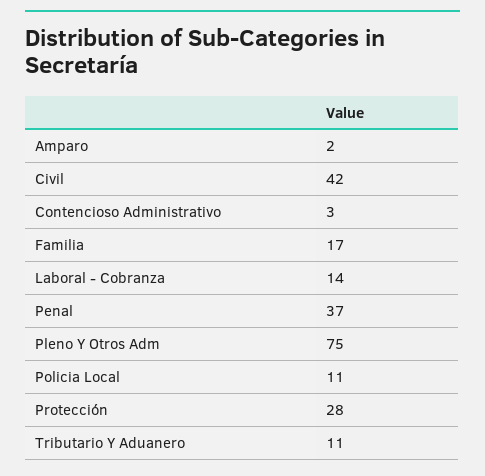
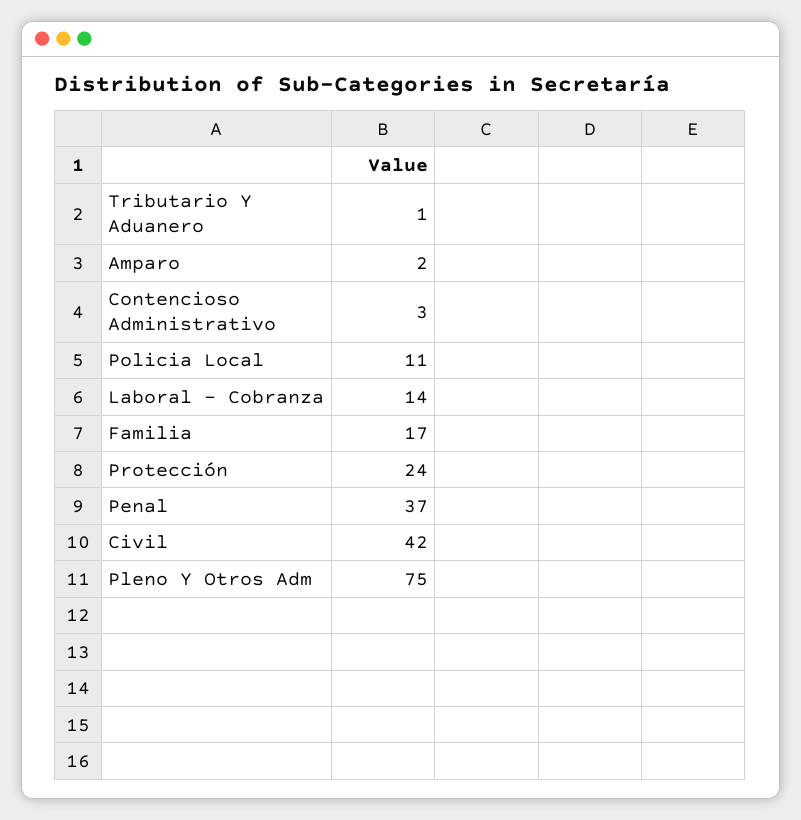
Protección: 28 -> 24
Tributario Y Aduanero: 11 -> 1

